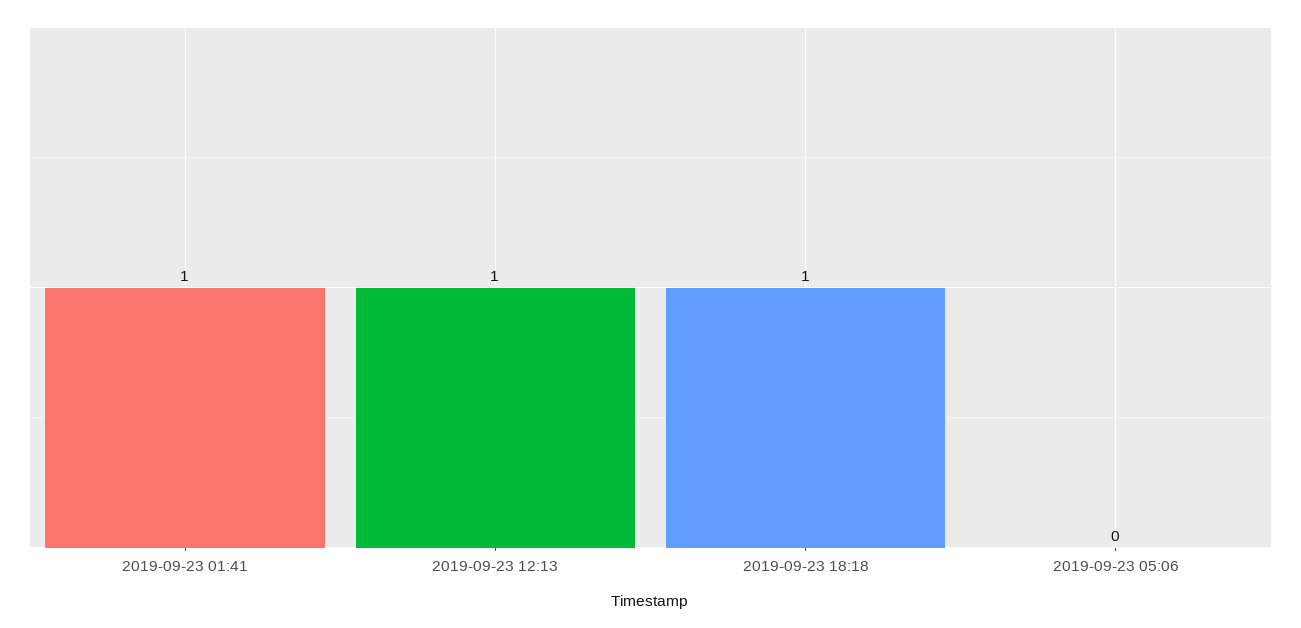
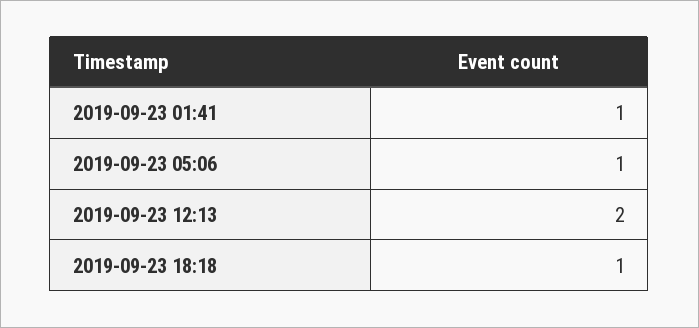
2019-09-23 12:13: 1 -> 2
2019-09-23 05:06: 0 -> 1

